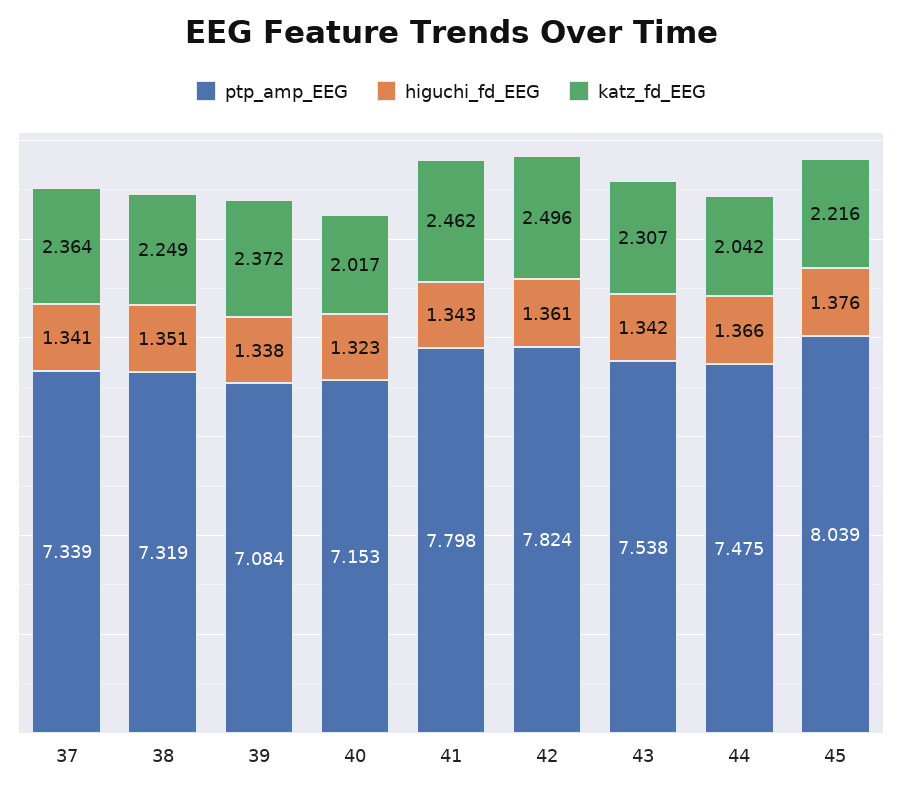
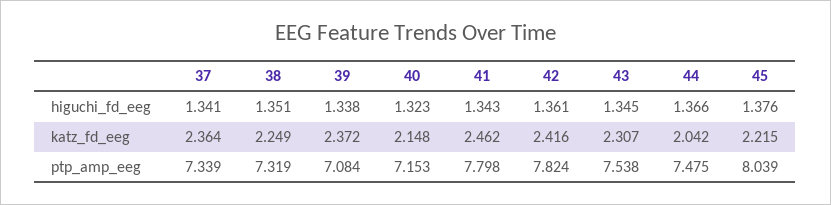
katz_fd_EEG, 40: 2.017 -> 2.148
katz_fd_EEG, 42: 2.496 -> 2.416
higuchi_fd_EEG, 43: 1.342 -> 1.345
katz_fd_EEG, 45: 2.216 -> 2.215

